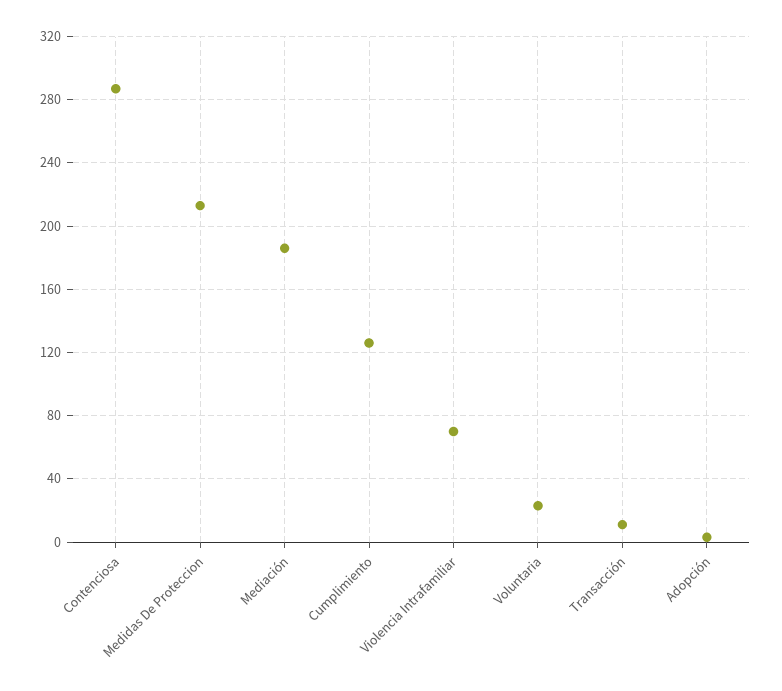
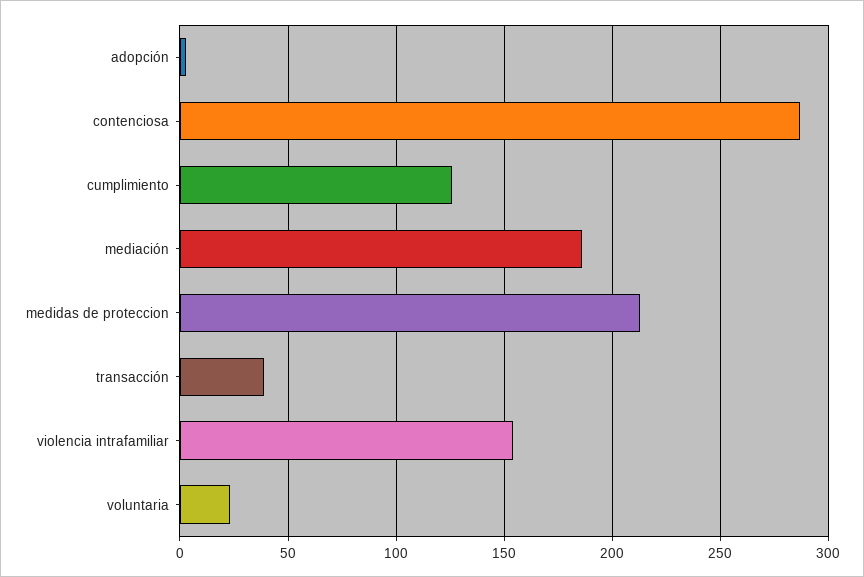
Violencia Intrafamiliar: 70 -> 155
Transacción: 10 -> 40

